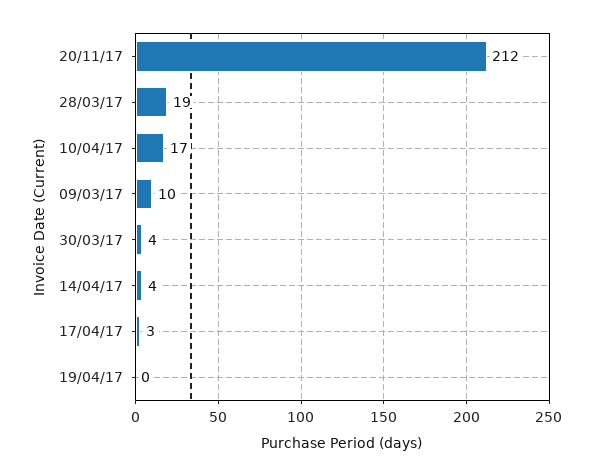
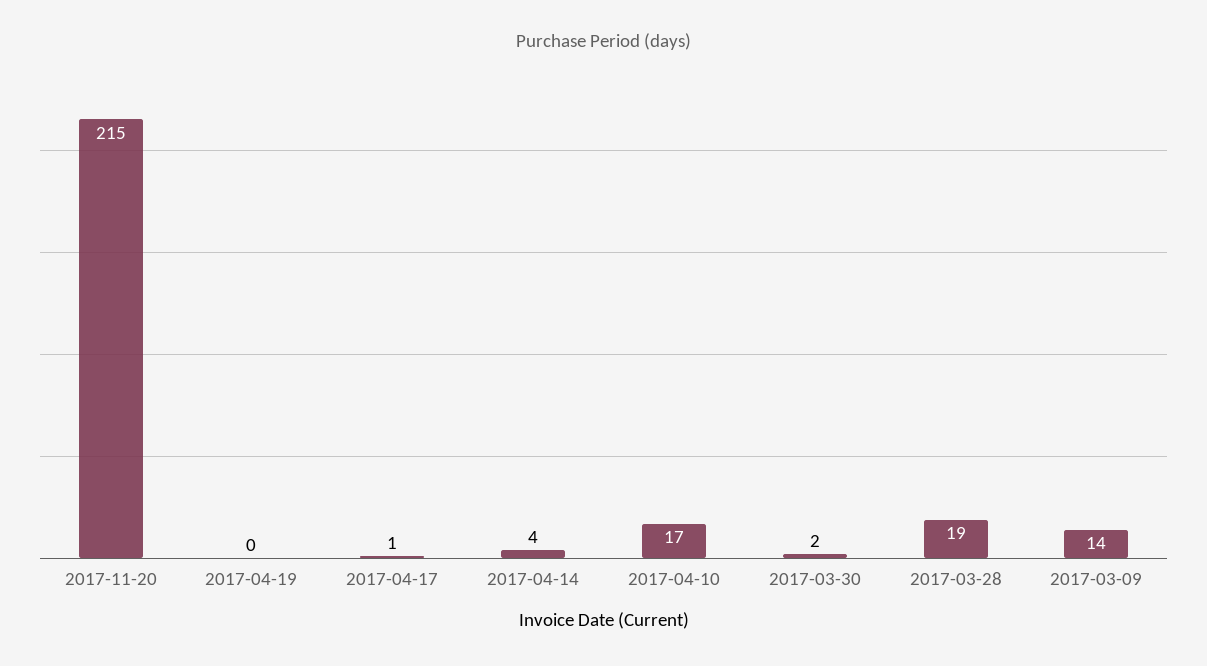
20/11/17: 212 -> 215
09/03/17: 10 -> 14
30/03/17: 4 -> 2
17/04/17: 3 -> 1

